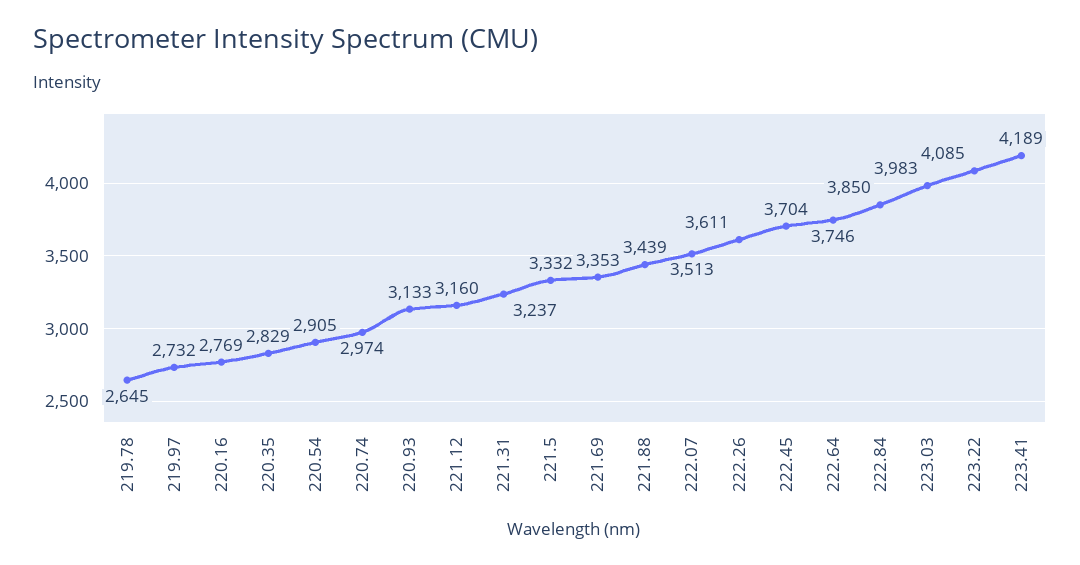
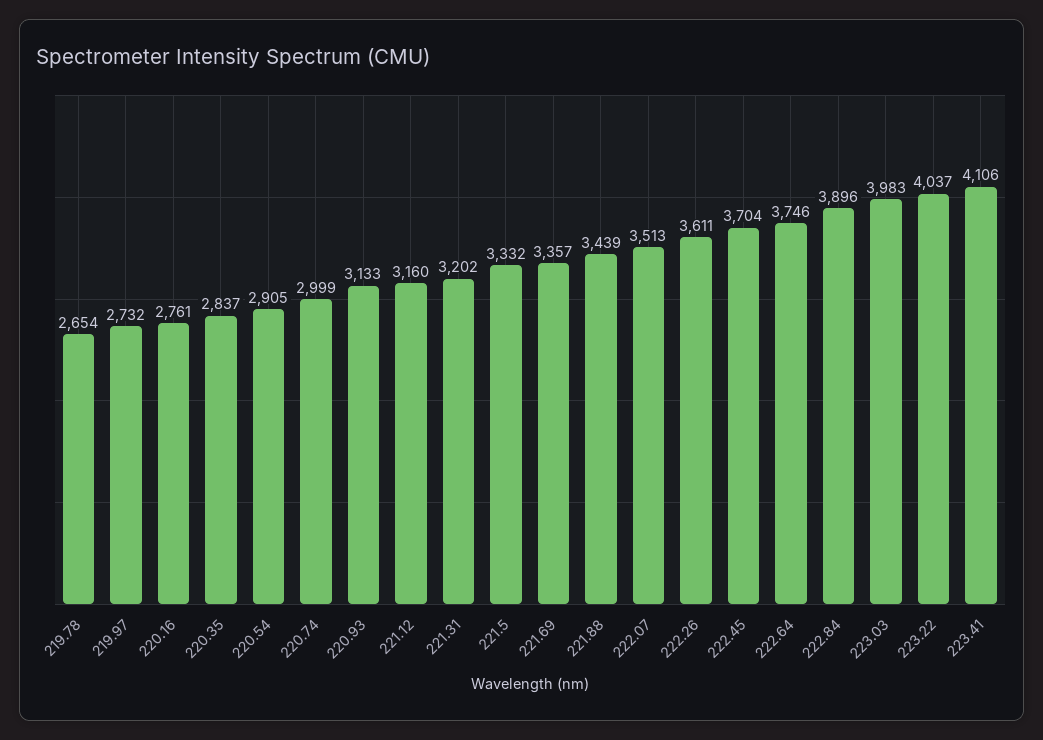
219.78: 2645 -> 2654
220.16: 2769 -> 2761
220.35: 2829 -> 2837
220.74: 2974 -> 2999
221.31: 3237 -> 3202
221.69: 3353 -> 3357
222.84: 3850 -> 3896
223.22: 4085 -> 4037
223.41: 4189 -> 4106

